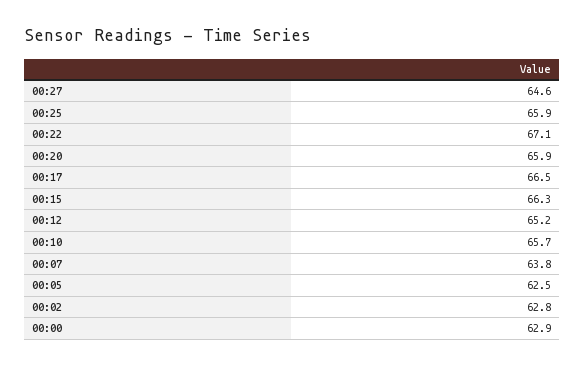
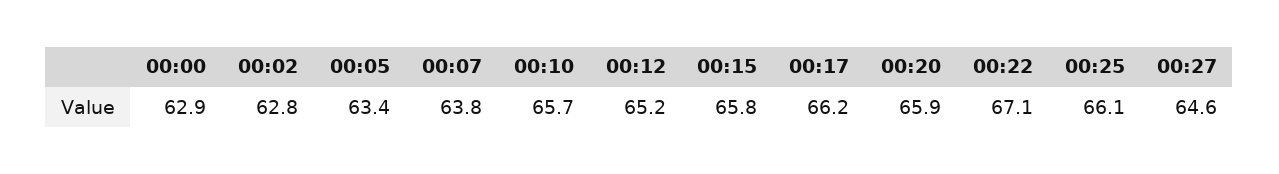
00:25: 65.9 -> 66.1
00:17: 66.5 -> 66.2
00:15: 66.3 -> 65.8
00:05: 62.5 -> 63.4

